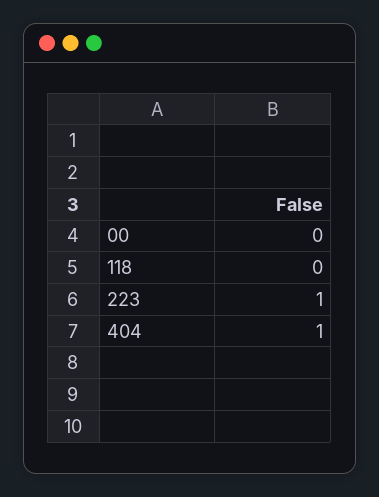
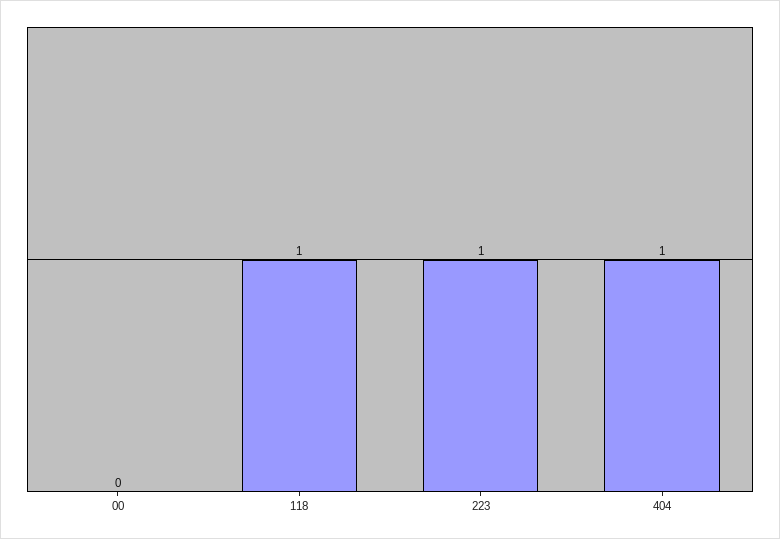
118: 0 -> 1

